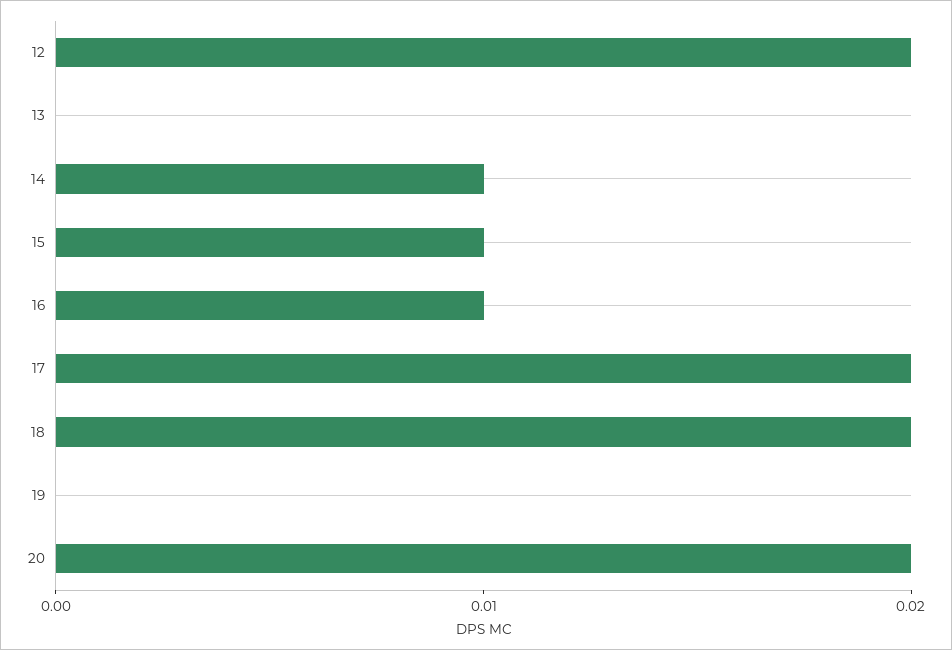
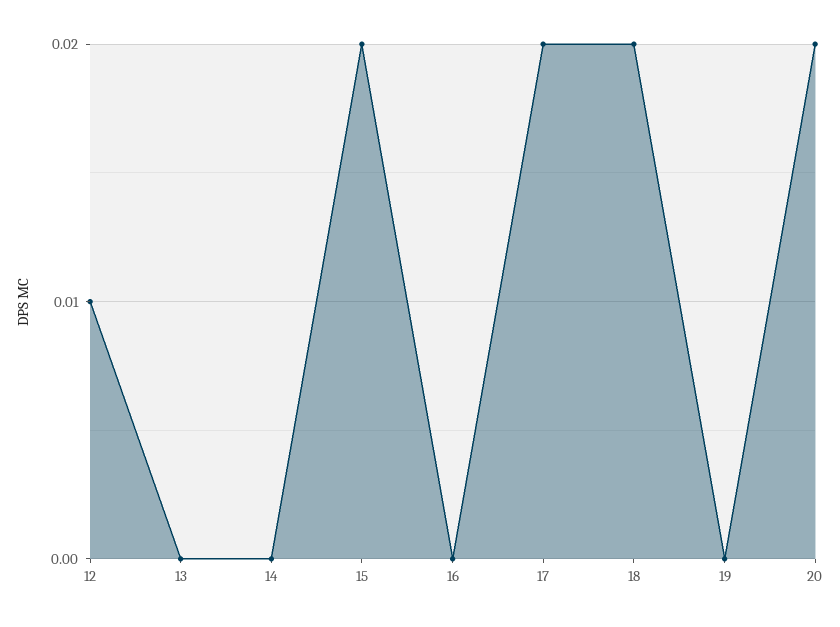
12: 0.02 -> 0.01
14: 0.01 -> 0
15: 0.01 -> 0.02
16: 0.01 -> 0

